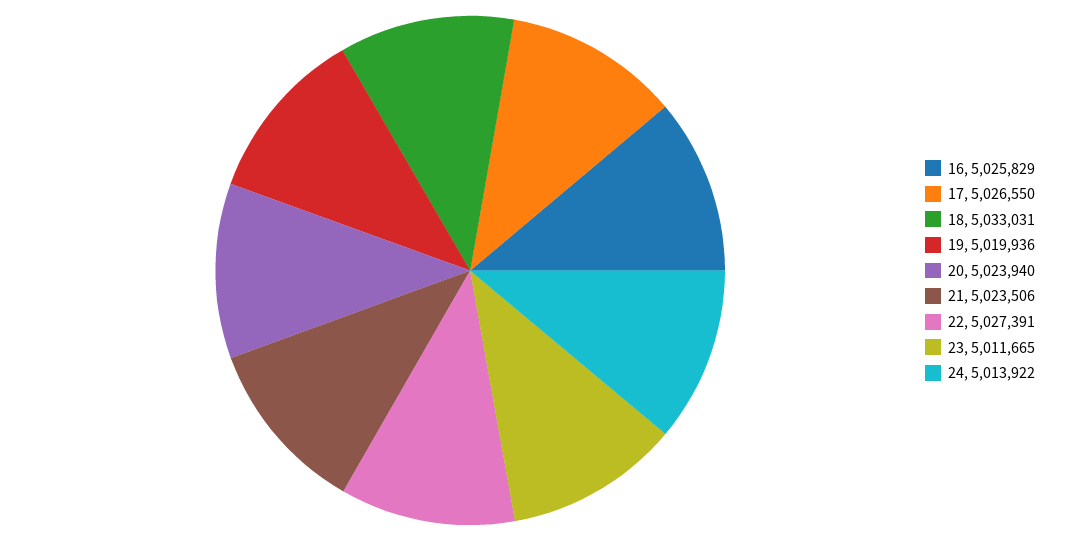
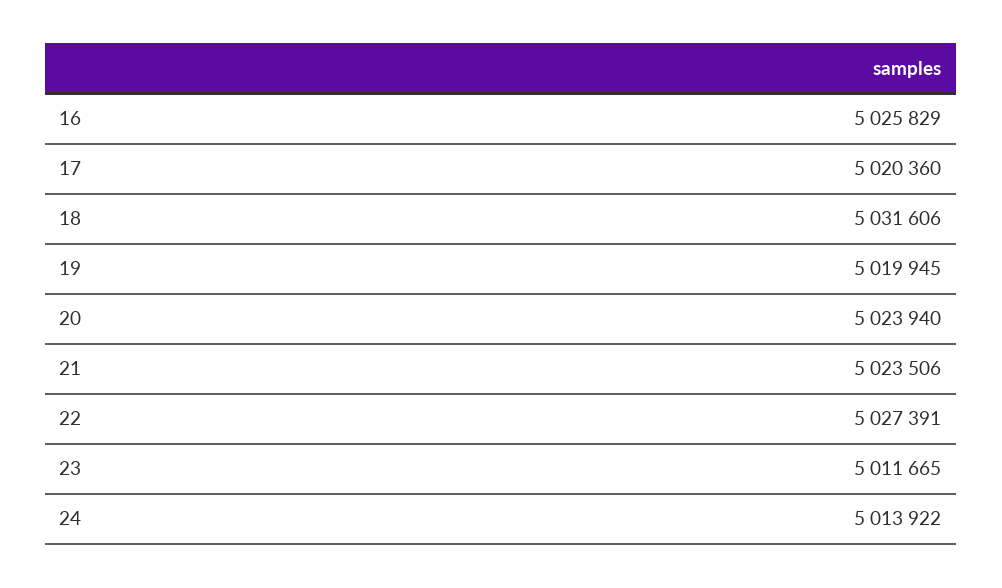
17: 5026550 -> 5020360
18: 5033031 -> 5031606
19: 5019936 -> 5019945

